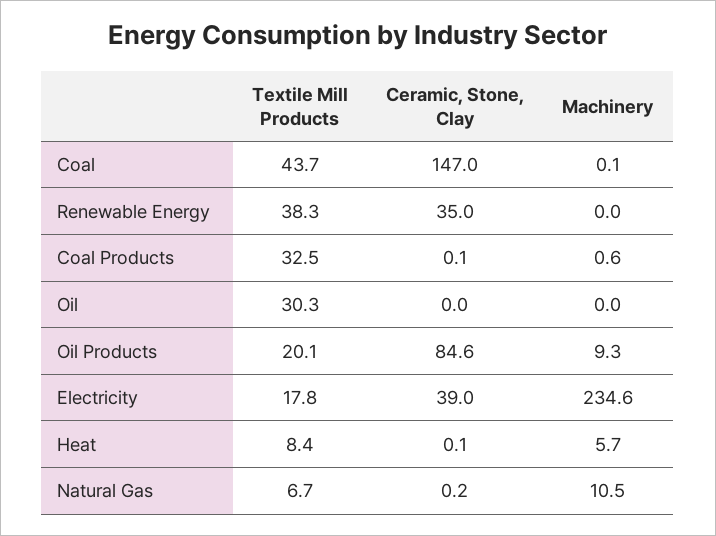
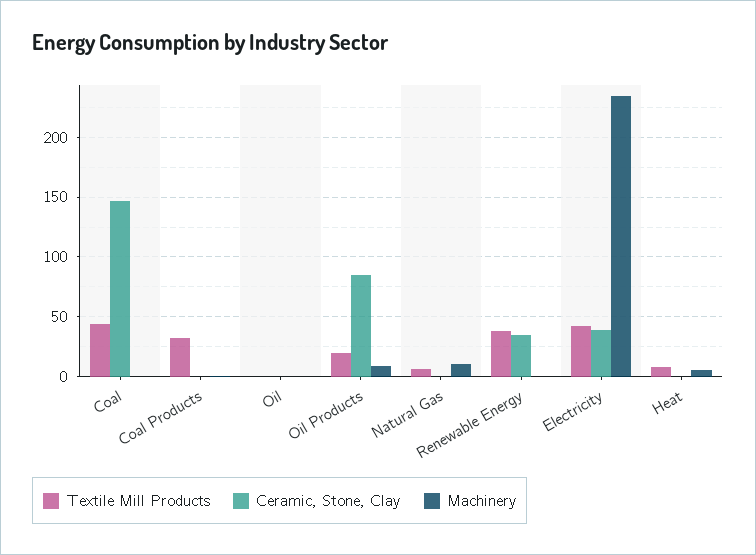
Textile Mill Products, Oil: 30.3 -> 0
Textile Mill Products, Electricity: 17.8 -> 40

